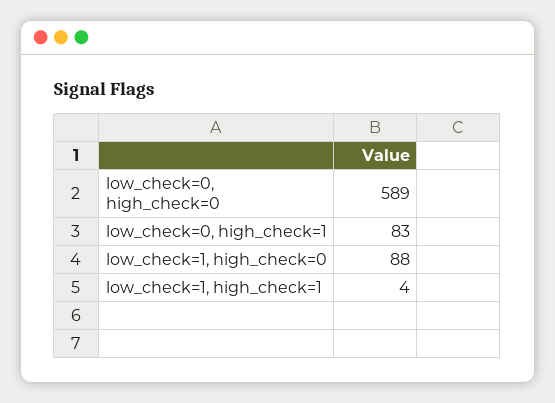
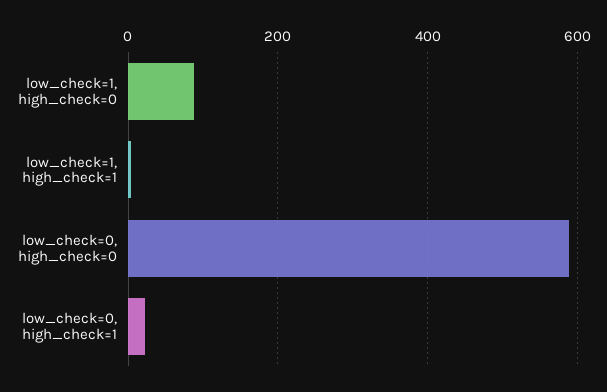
low_check=0, high_check=1: 83 -> 20

